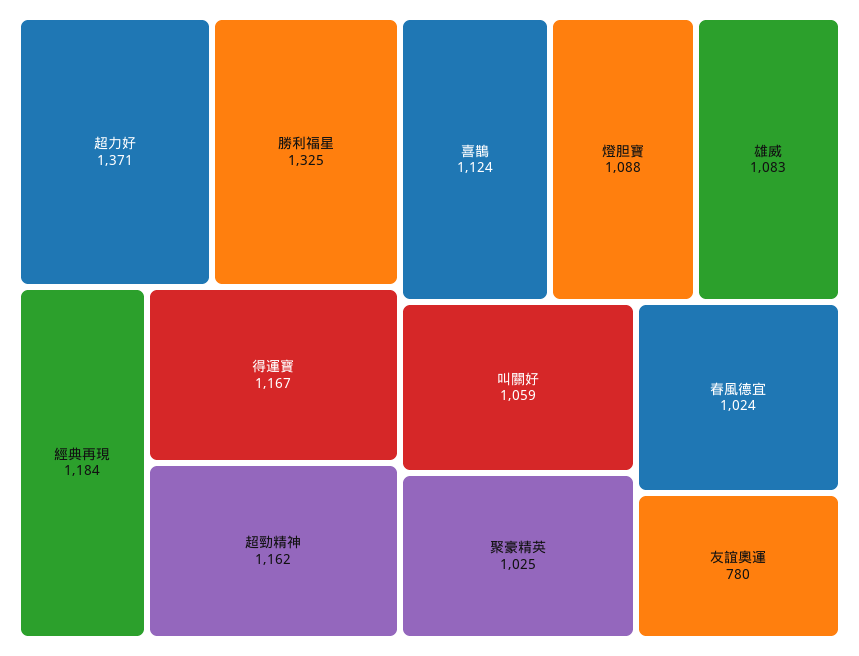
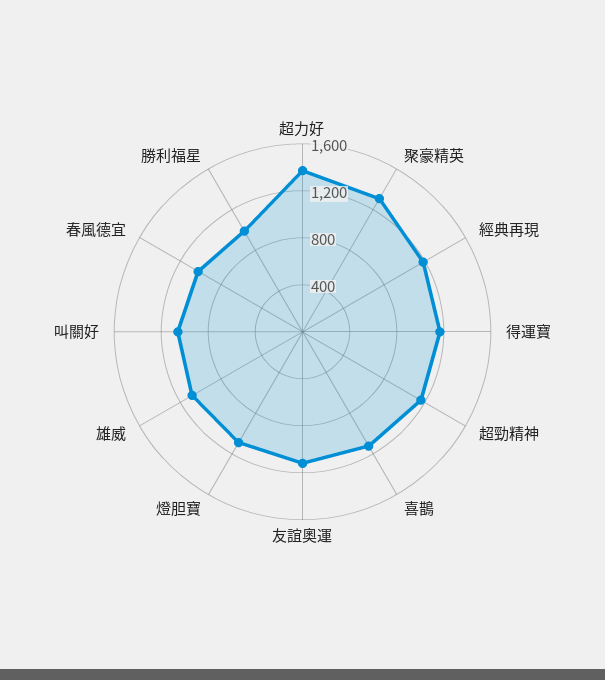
勝利福星: 1325 -> 1000
聚豪精英: 1025 -> 1300
友誼奧運: 780 -> 1100

